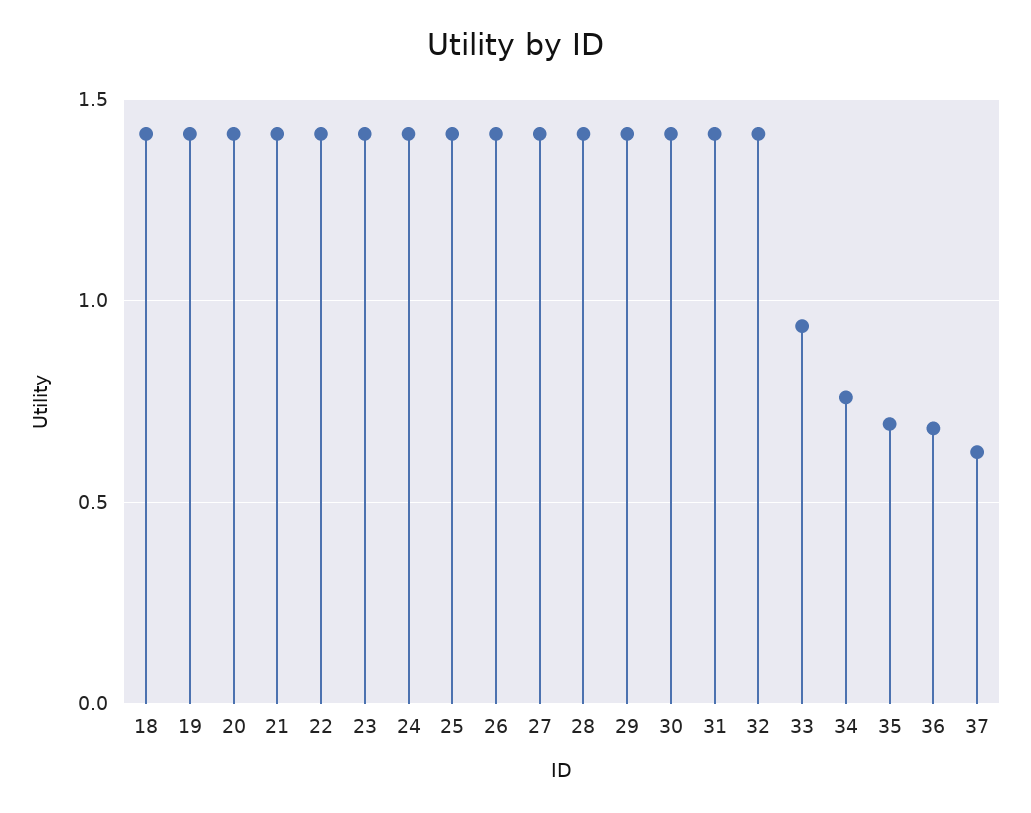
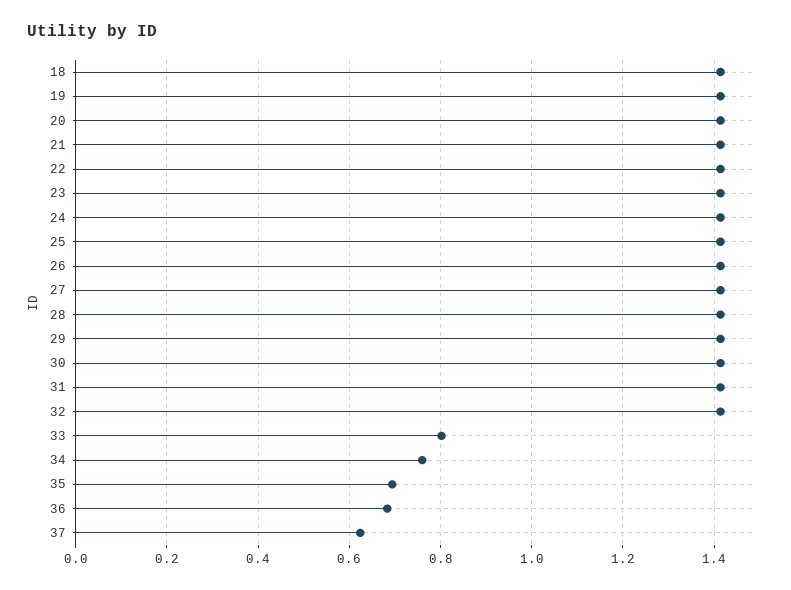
33: 0.95 -> 0.8

